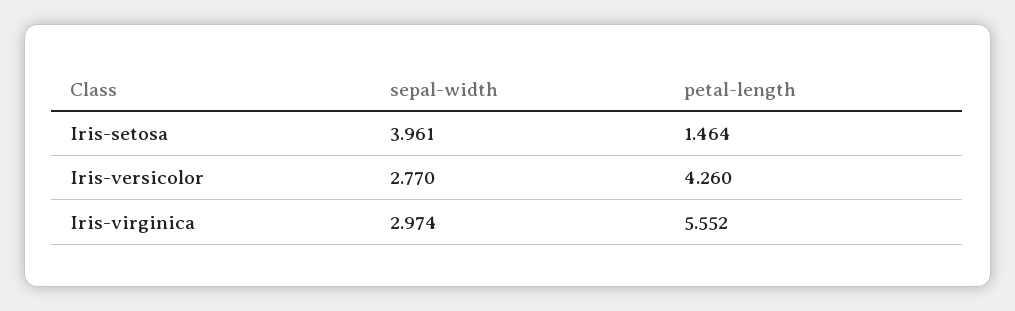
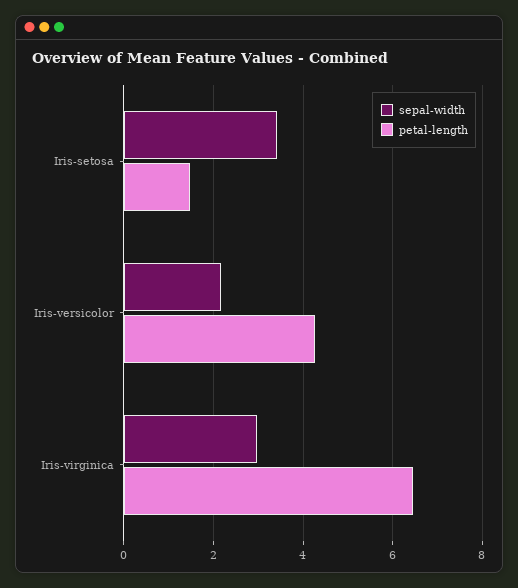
sepal-width, Iris-setosa: 3.961 -> 3.4
sepal-width, Iris-versicolor: 2.77 -> 2.2
petal-length, Iris-virginica: 5.552 -> 6.4

